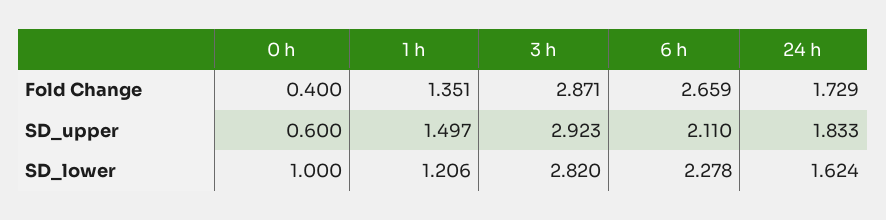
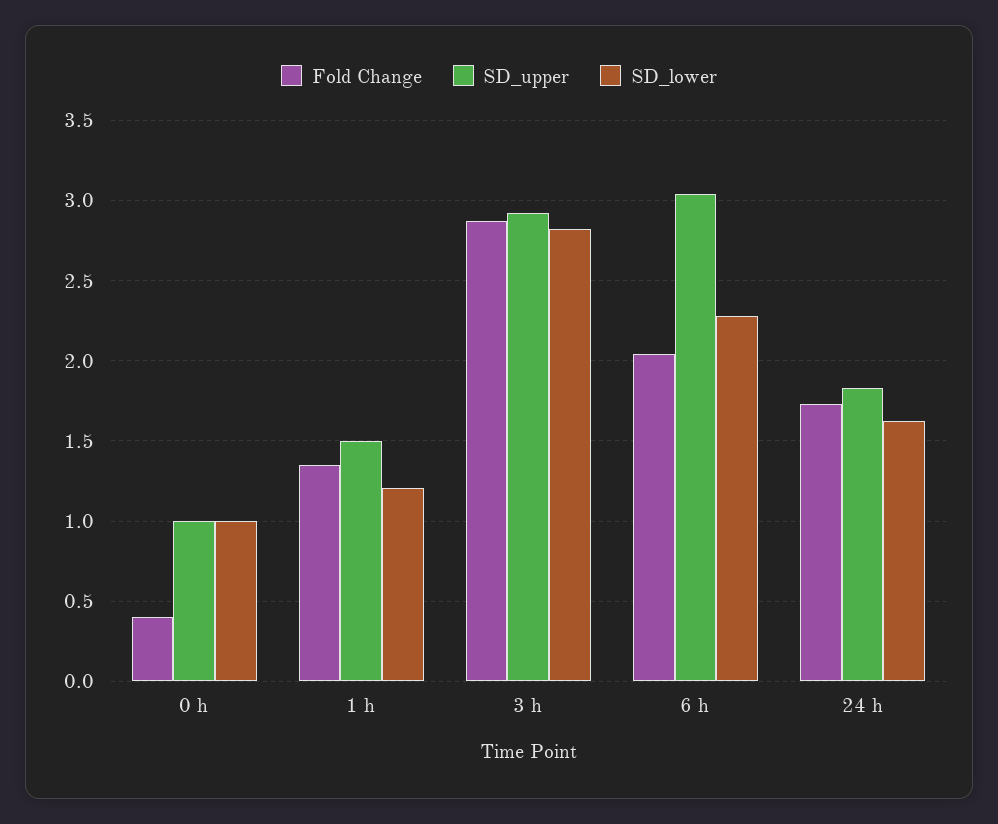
Fold Change, 6 h: 2.659 -> 2.05
SD_upper, 0 h: 0.6 -> 1
SD_upper, 6 h: 2.11 -> 3.05

